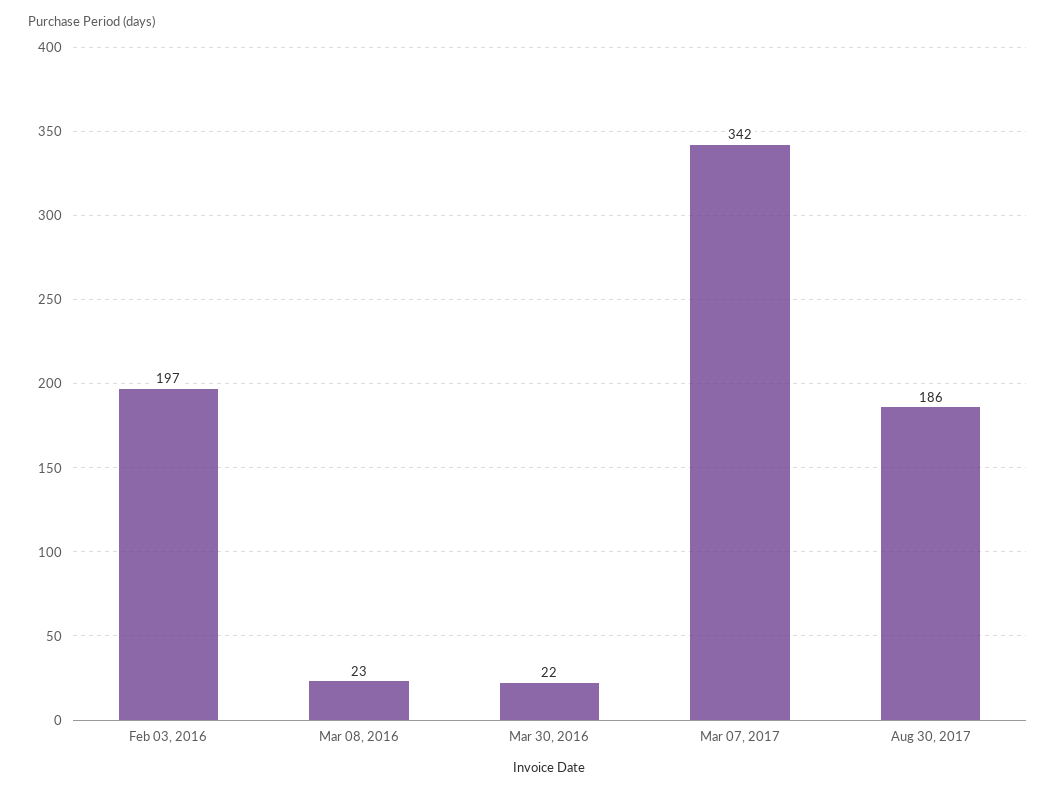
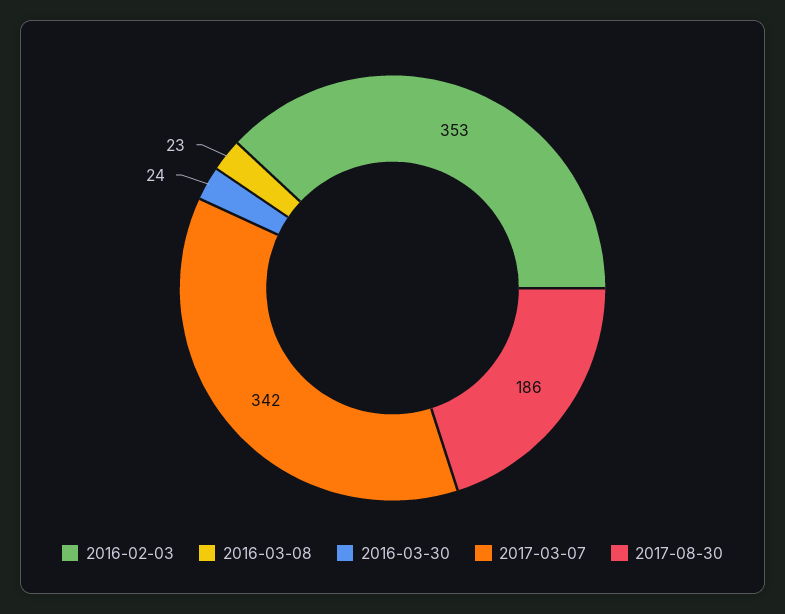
Feb 03, 2016: 197 -> 353
Mar 30, 2016: 22 -> 24

